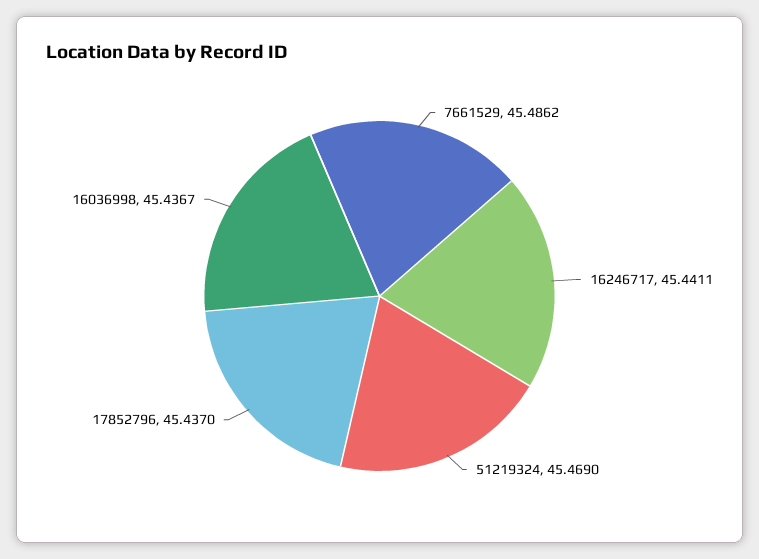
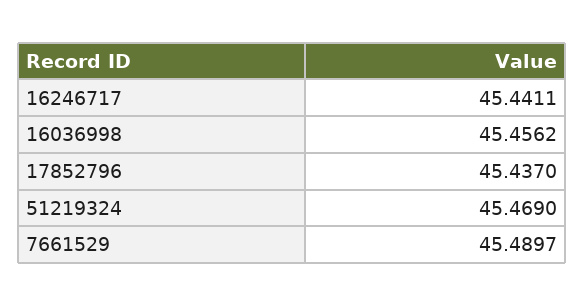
7661529: 45.4862 -> 45.4897
16036998: 45.4367 -> 45.4562

